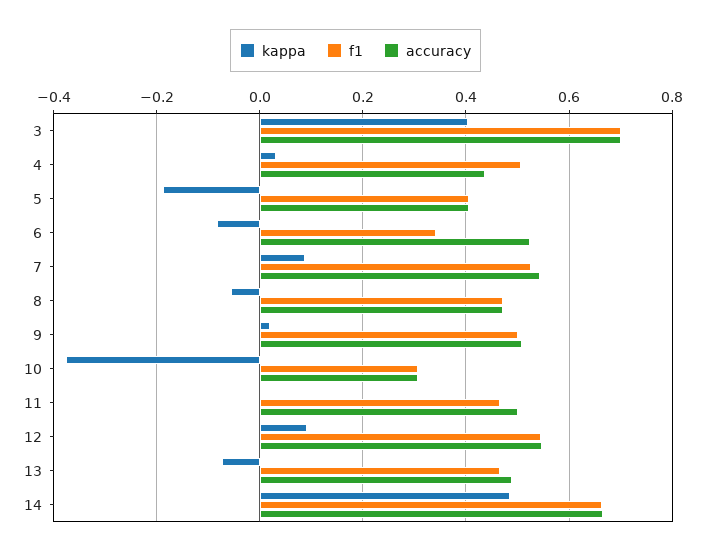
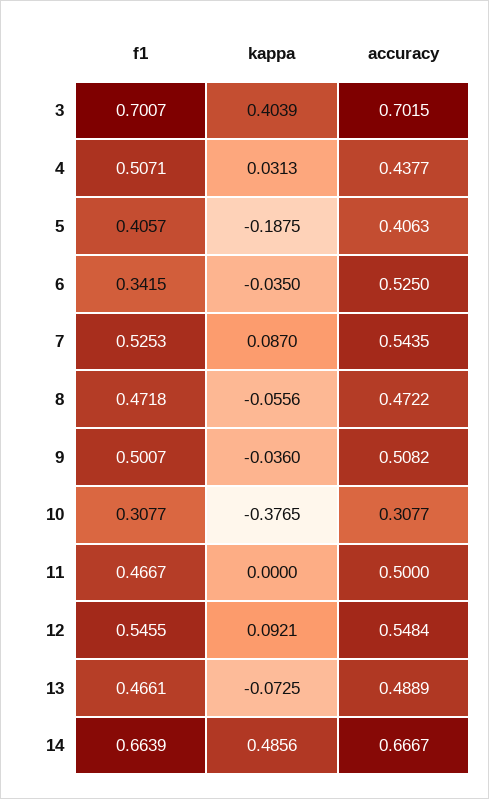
kappa, 6: -0.08 -> -0.035
kappa, 9: 0.02 -> -0.036

